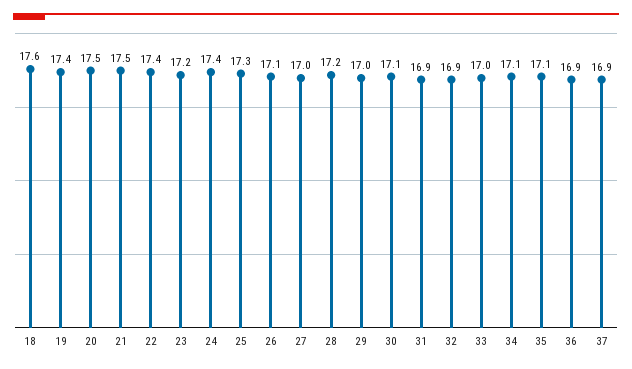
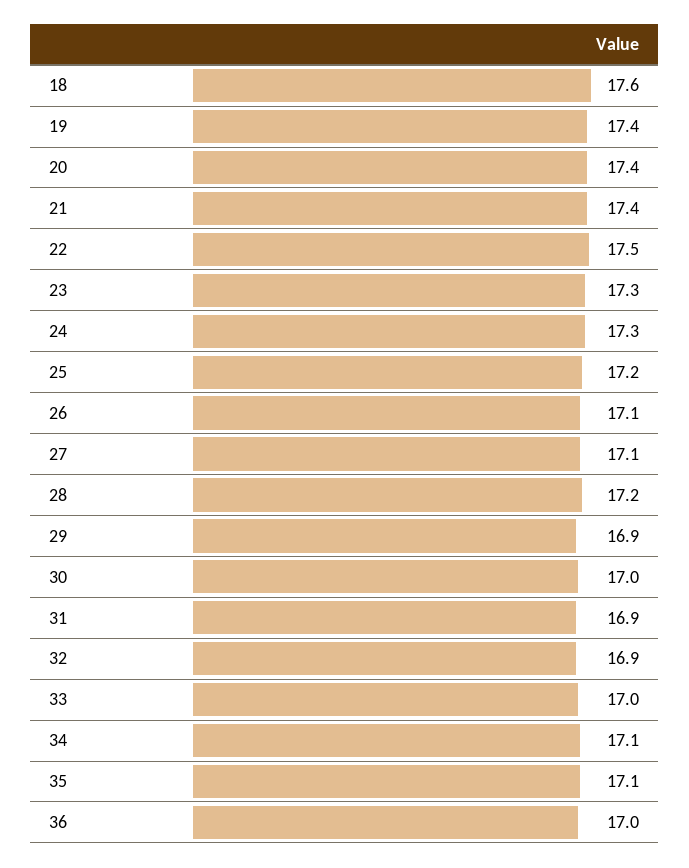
20: 17.5 -> 17.4
21: 17.5 -> 17.4
22: 17.4 -> 17.5
23: 17.2 -> 17.3
24: 17.4 -> 17.3
25: 17.3 -> 17.2
27: 17 -> 17.1
29: 17 -> 16.9
30: 17.1 -> 17
36: 16.9 -> 17
37: 16.9 -> none

